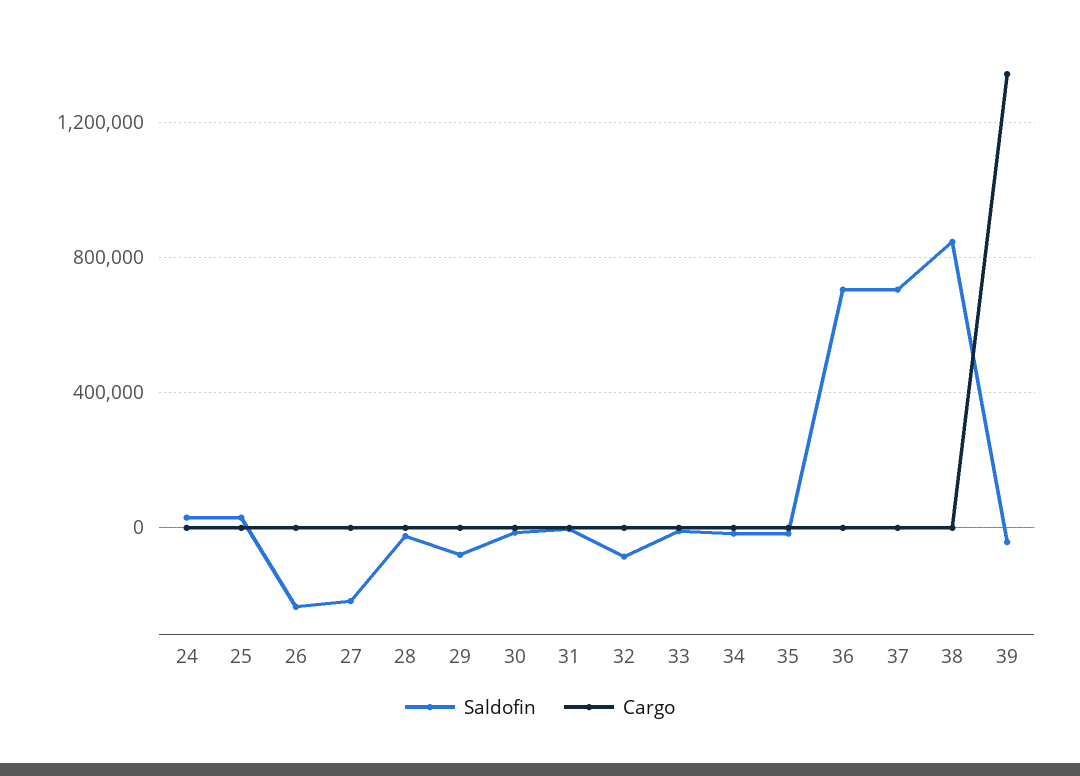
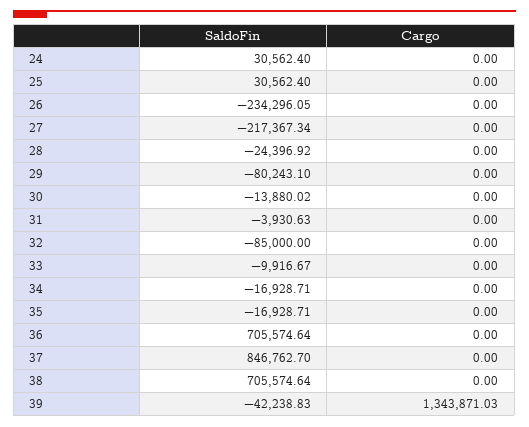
Saldofin, 37: 700000 -> 846762.7
Saldofin, 38: 850000 -> 705574.64

